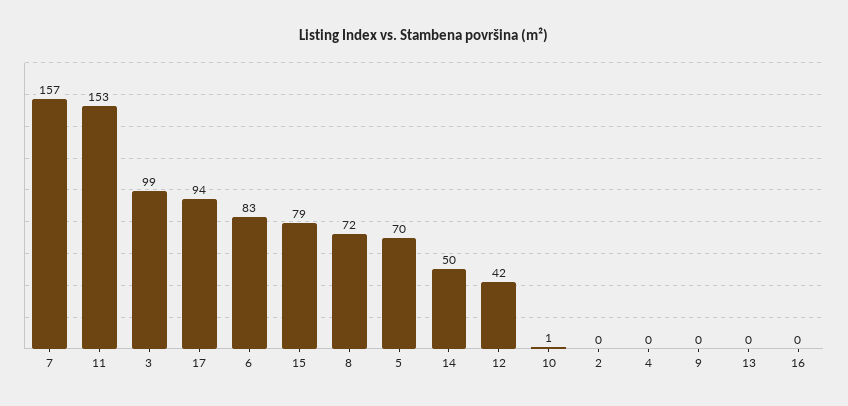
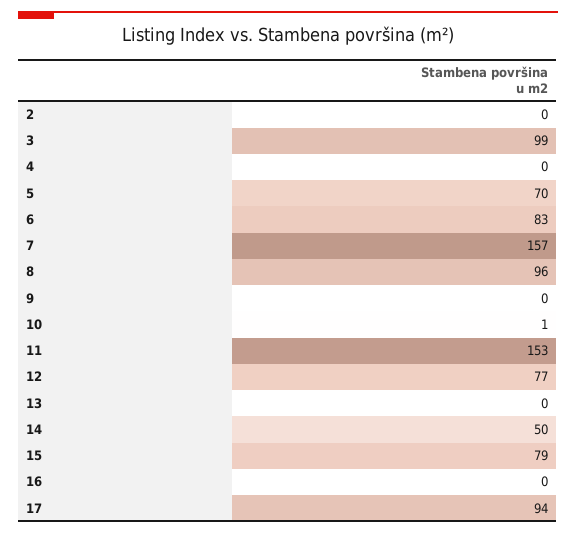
8: 72 -> 96
12: 42 -> 77

